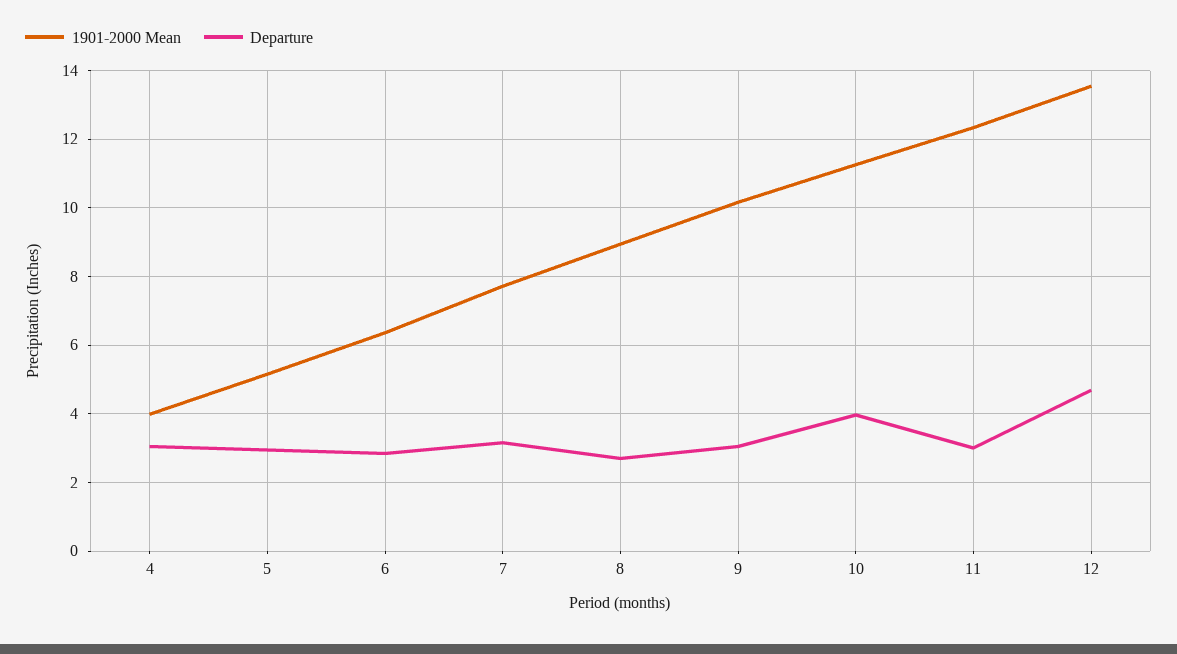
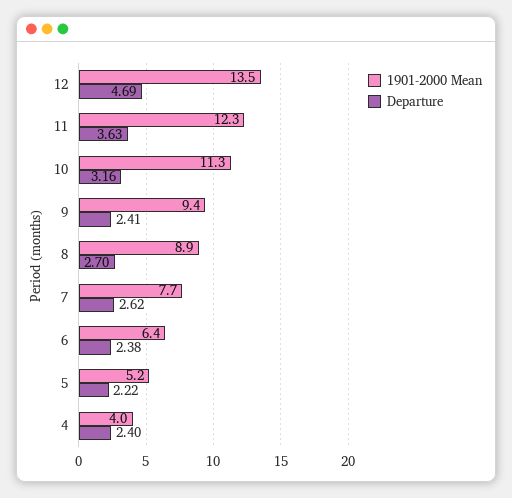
Departure, 4: 3 -> 2.4
Departure, 5: 3 -> 2.22
Departure, 6: 2.8 -> 2.38
Departure, 7: 3.2 -> 2.62
1901-2000 Mean, 9: 10.2 -> 9.4
Departure, 9: 3 -> 2.41
Departure, 10: 4 -> 3.16
Departure, 11: 3 -> 3.63

